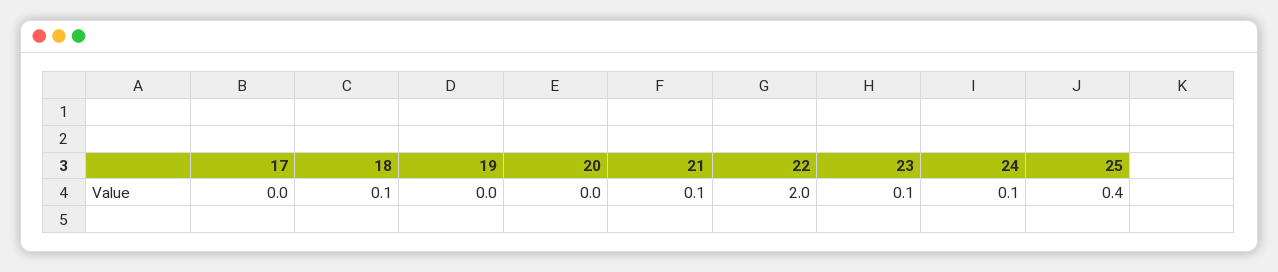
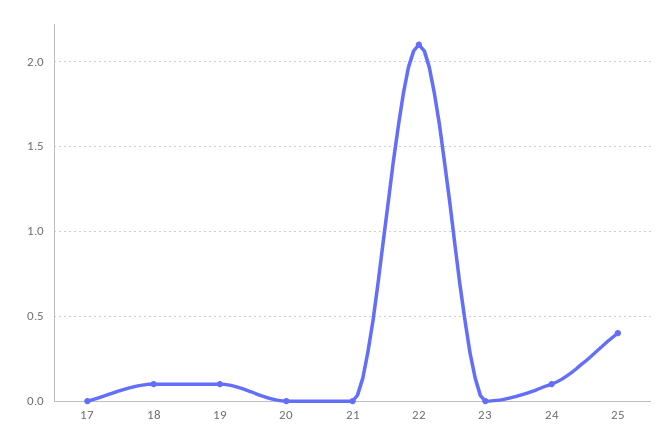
19: 0 -> 0.1
21: 0.1 -> 0
22: 2 -> 2.1
23: 0.1 -> 0

